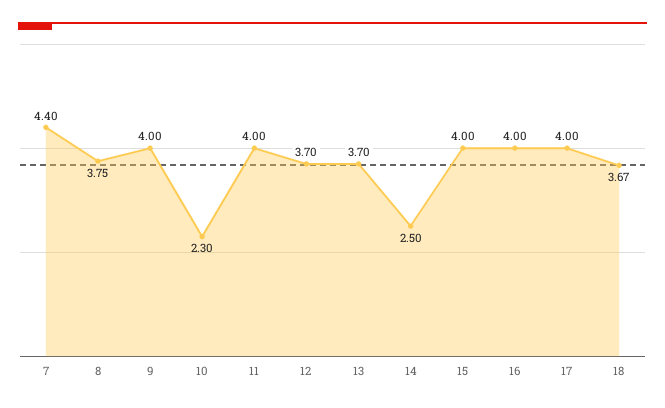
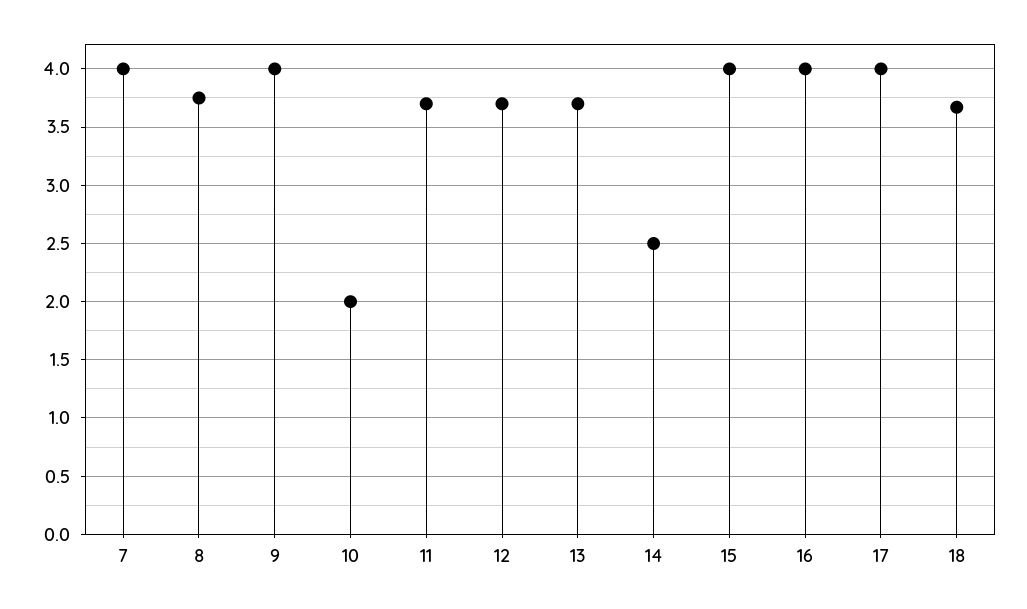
7: 4.4 -> 4
10: 2.3 -> 2
11: 4 -> 3.7

